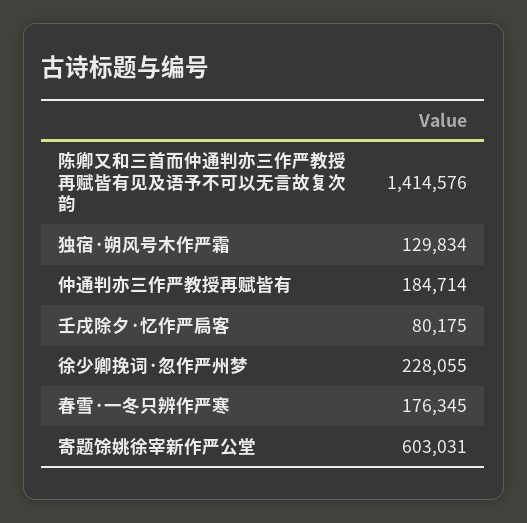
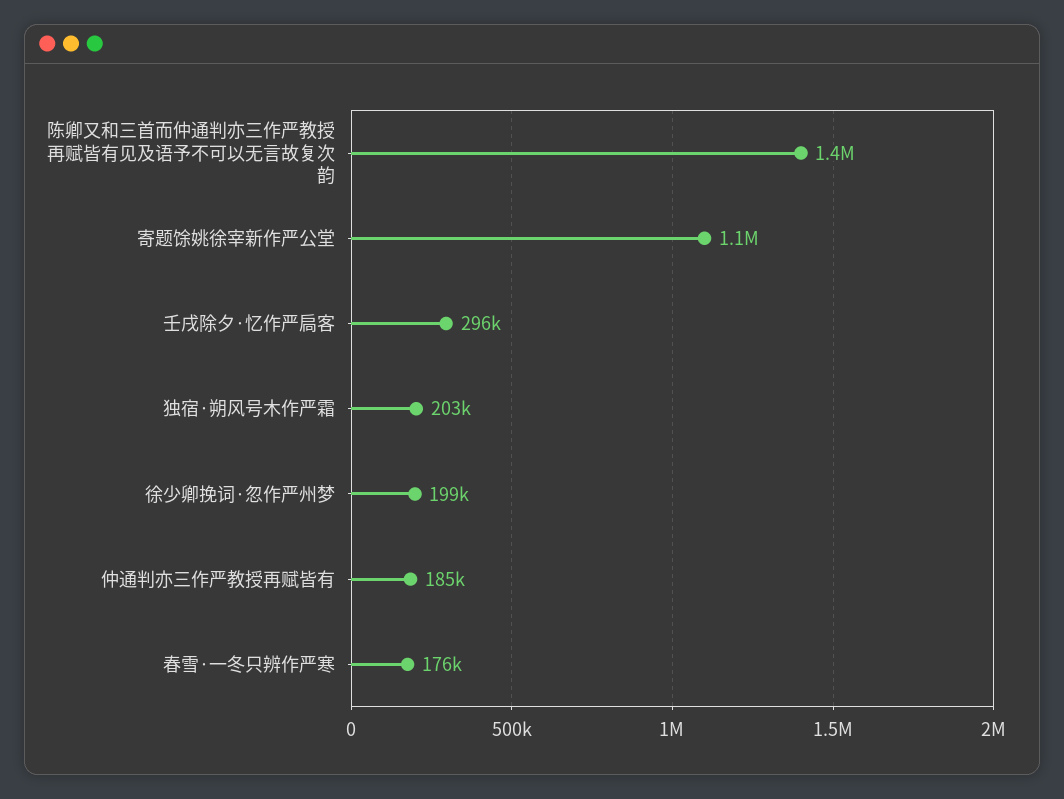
独宿·朔风号木作严霜: 129834 -> 203000
壬戌除夕·忆作严扃客: 80175 -> 296000
徐少卿挽词·忽作严州梦: 228055 -> 199000
寄题馀姚徐宰新作严公堂: 603031 -> 1100000

